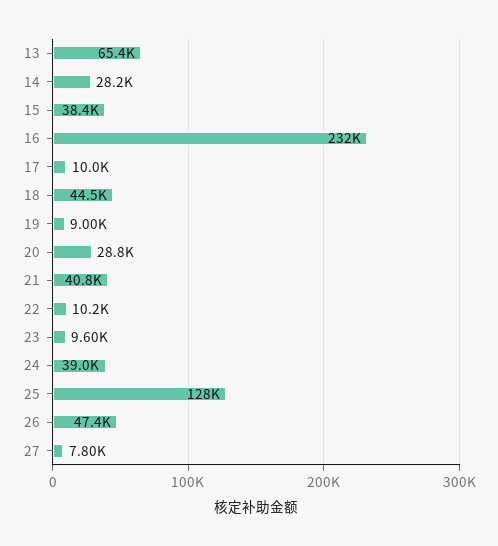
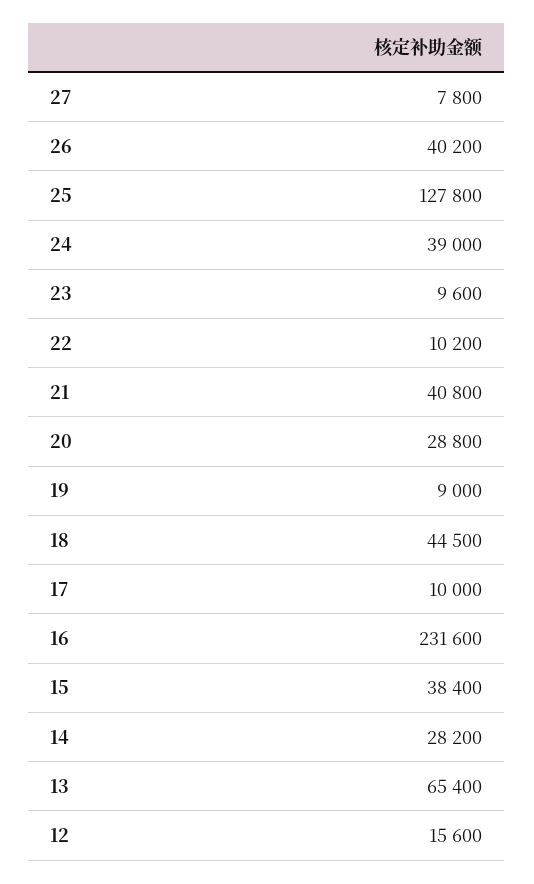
26: 47400 -> 40200
12: none -> 15600

